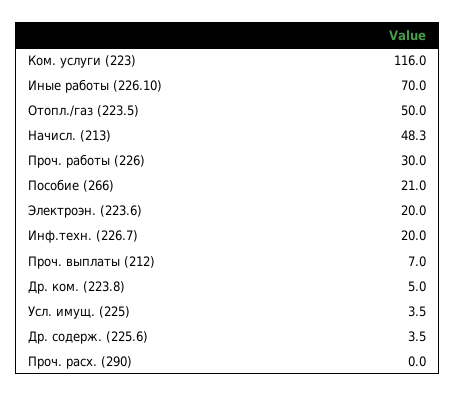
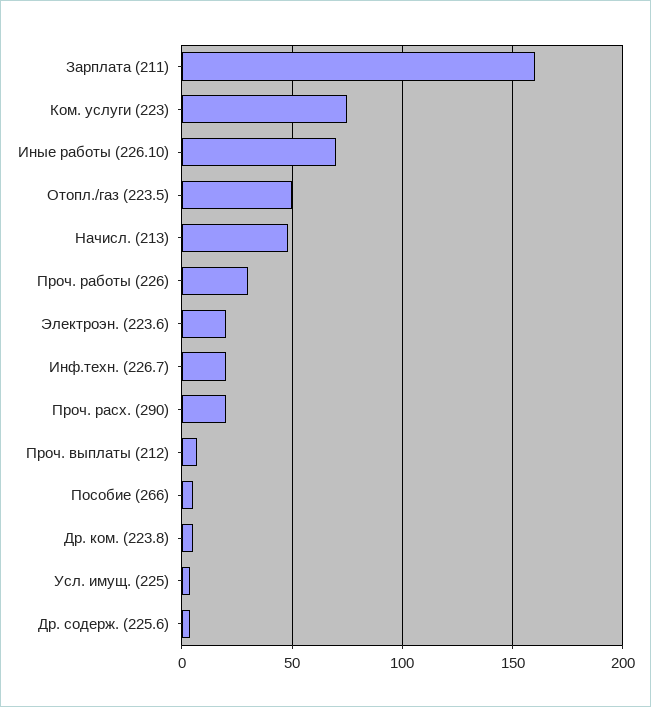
Ком. услуги (223): 116 -> 75
Пособие (266): 21 -> 5
Проч. расх. (290): 0 -> 20
Зарплата (211): none -> 160

